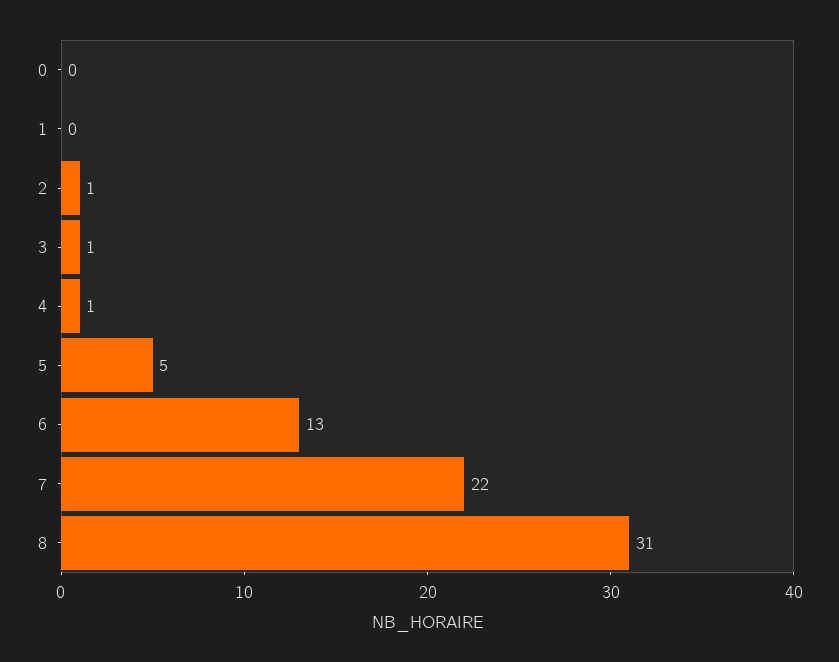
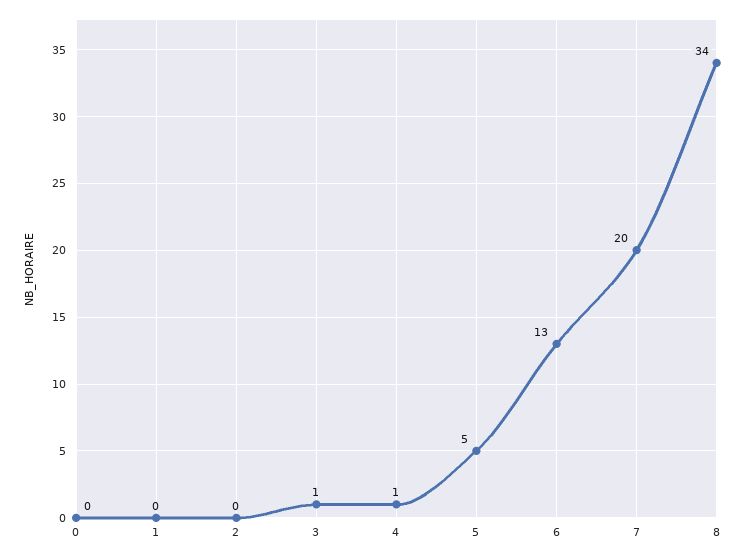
2: 1 -> 0
7: 22 -> 20
8: 31 -> 34

